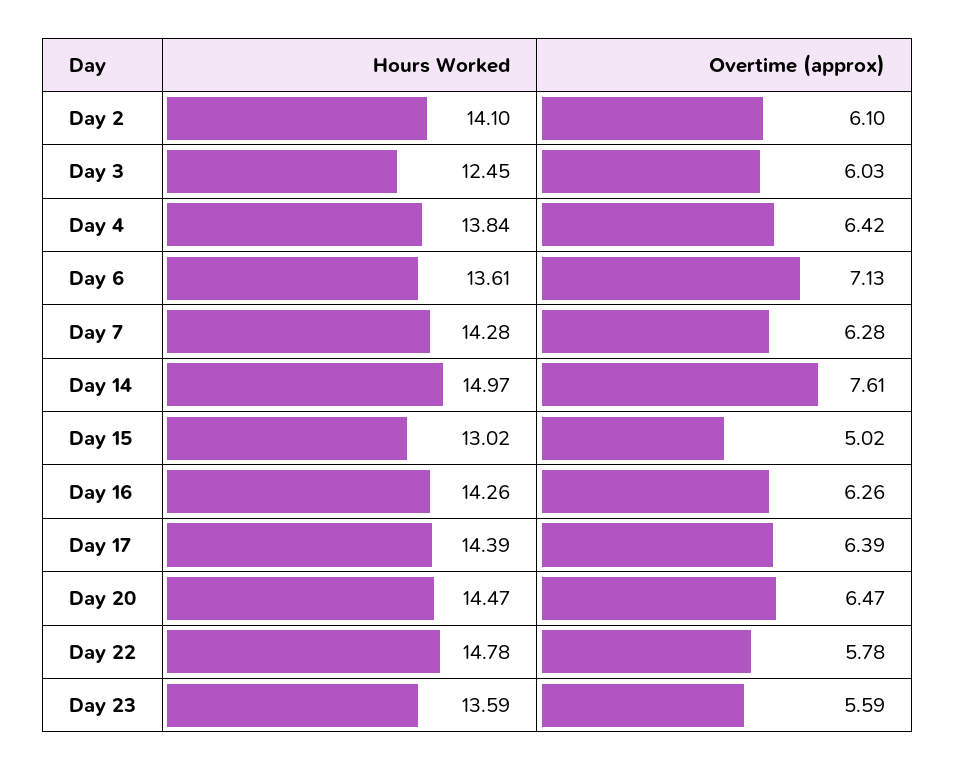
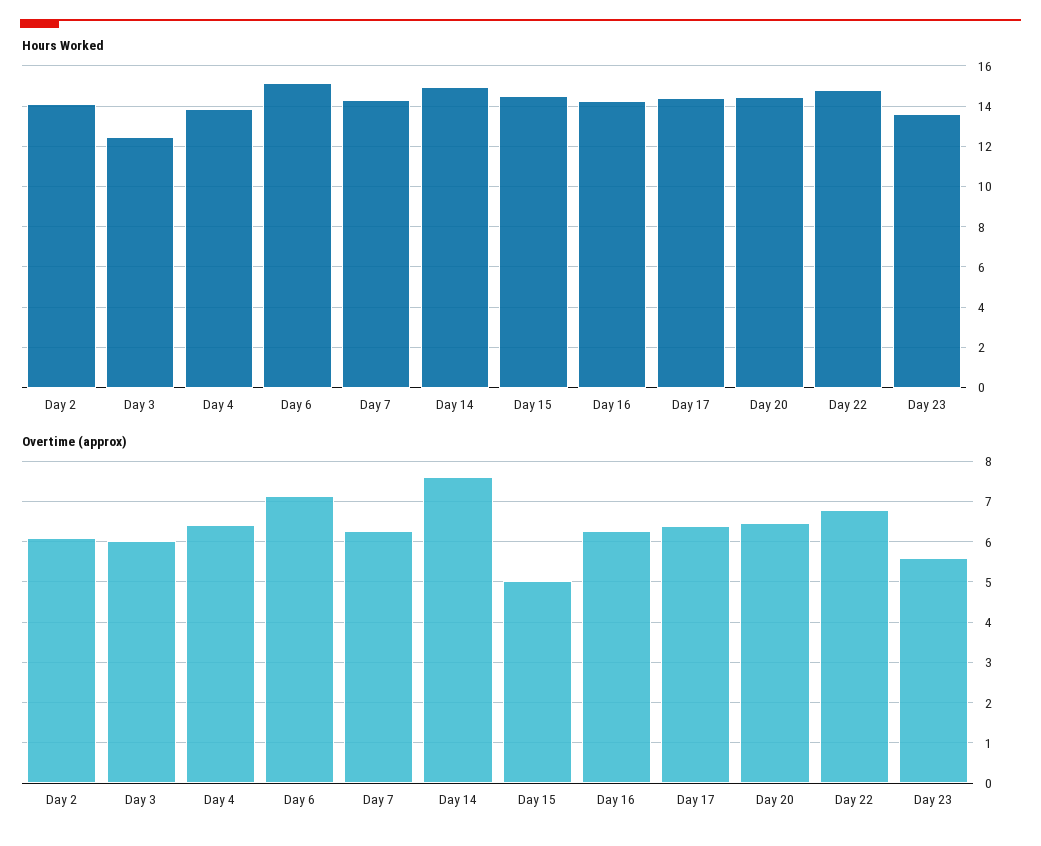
Hours Worked, Day 6: 13.61 -> 15
Hours Worked, Day 15: 13.02 -> 14.5
Overtime (approx), Day 22: 5.78 -> 6.8

